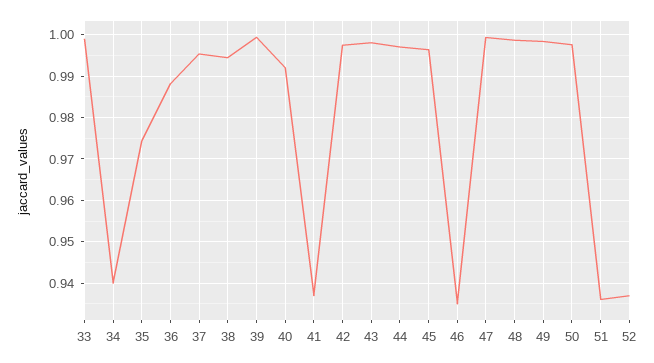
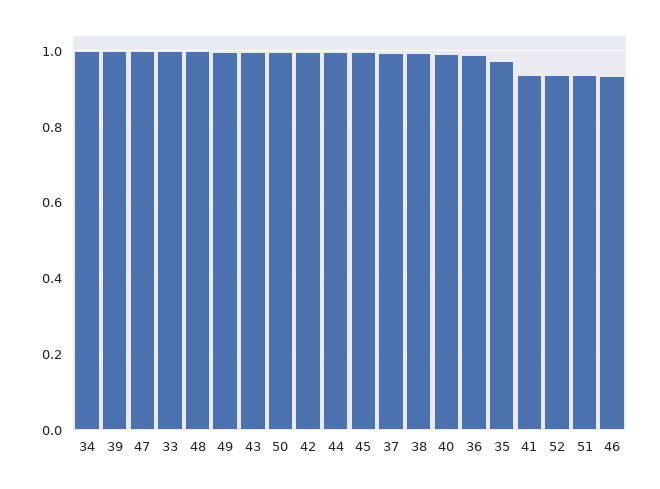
34: 0.94 -> 1

